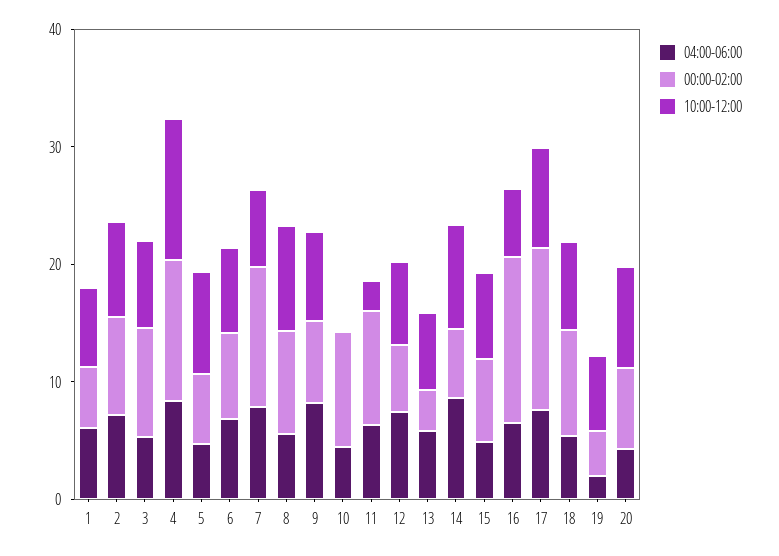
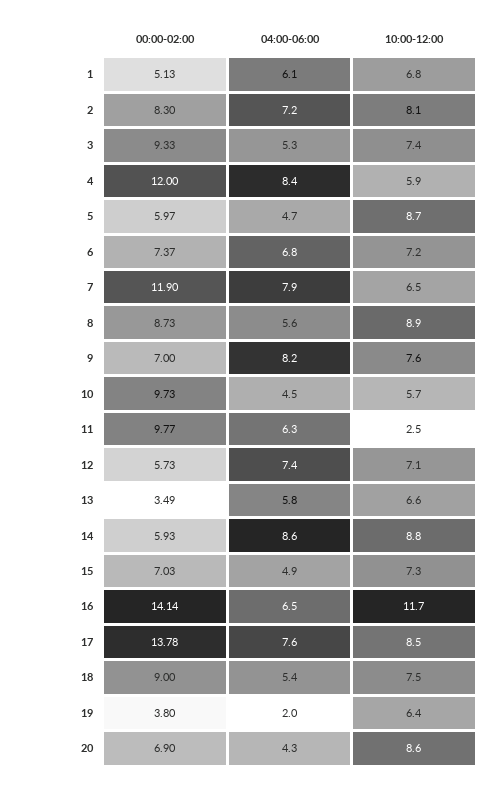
10:00-12:00, 4: 12 -> 5.9
10:00-12:00, 10: 0 -> 5.7
10:00-12:00, 16: 6 -> 11.7

